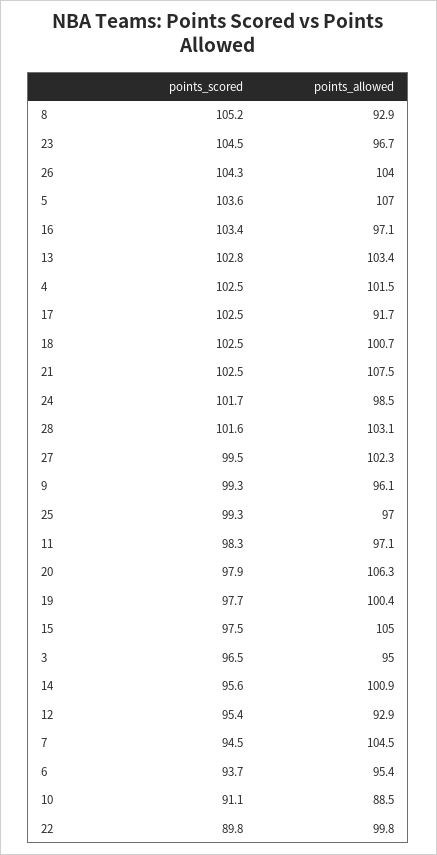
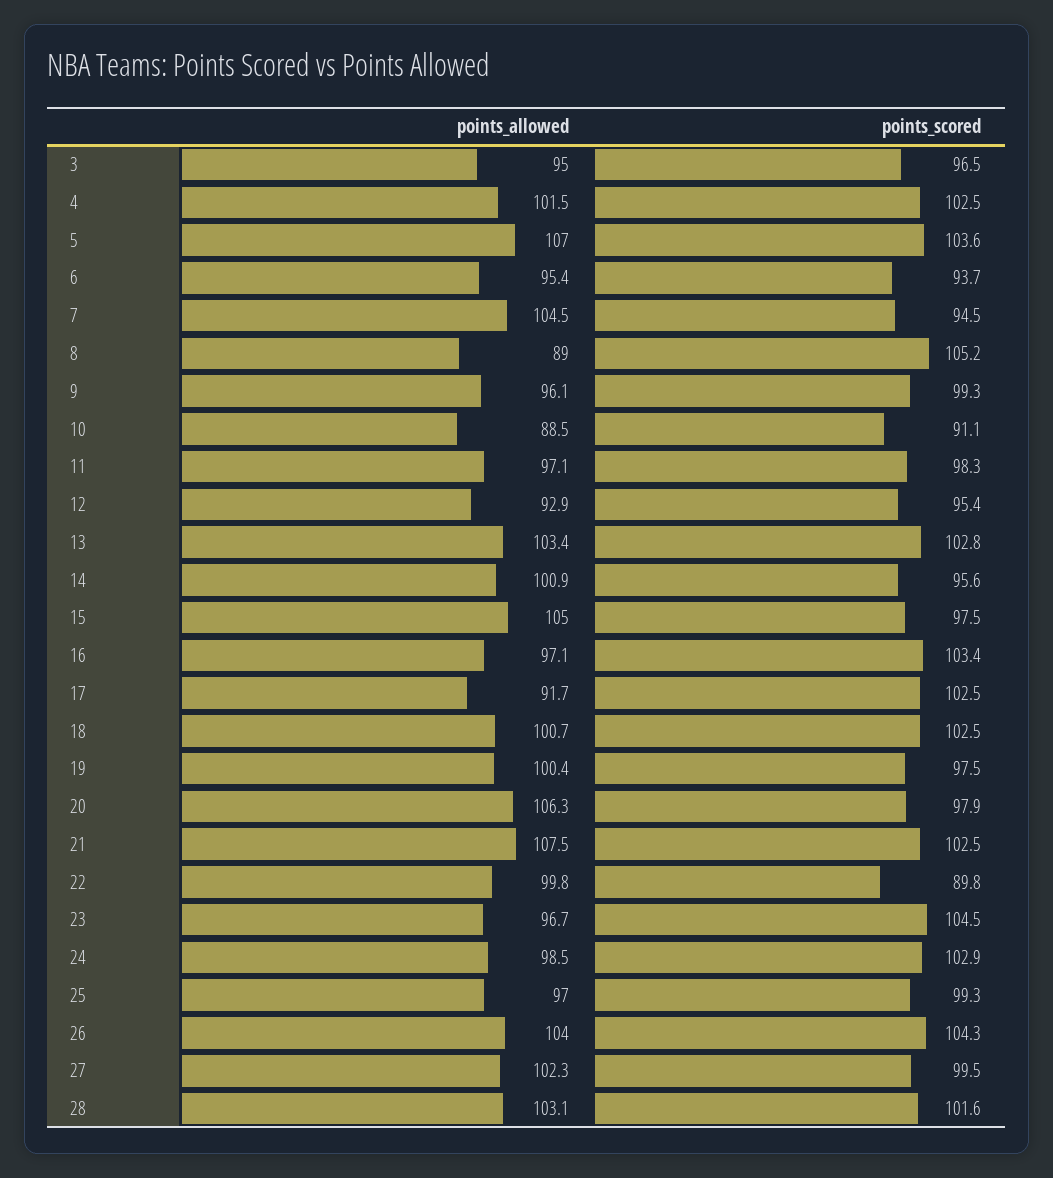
points_allowed, 8: 92.9 -> 89
points_scored, 24: 101.7 -> 102.9
points_scored, 19: 97.7 -> 97.5

